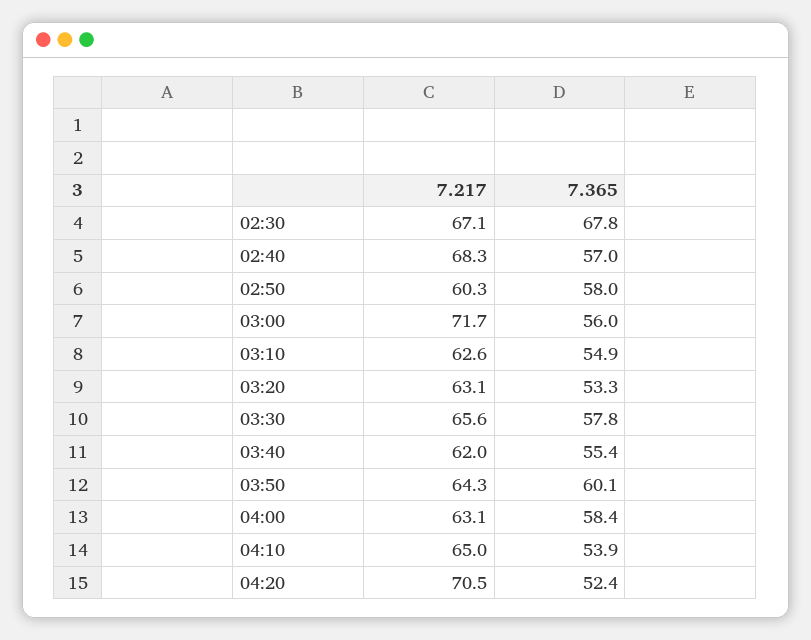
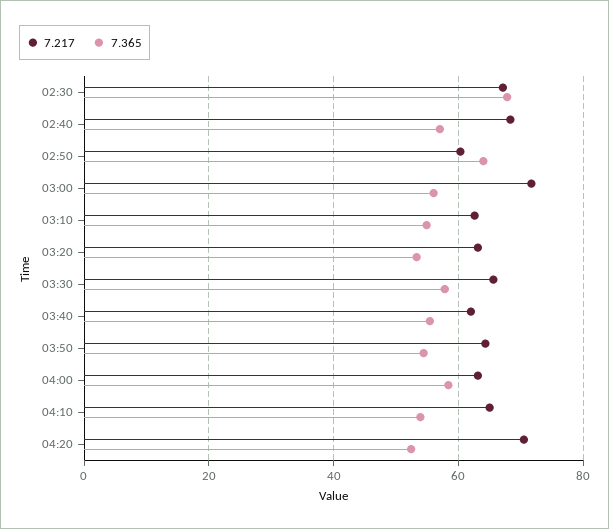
7.365, 02:50: 58 -> 64
7.365, 03:50: 60.1 -> 54

